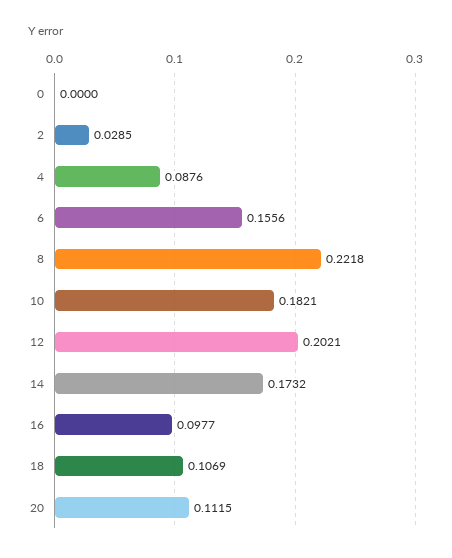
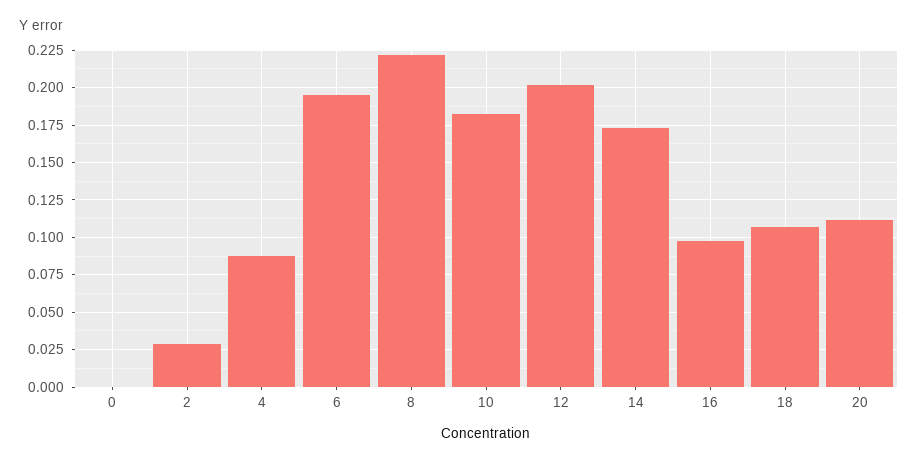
6: 0.1556 -> 0.195

